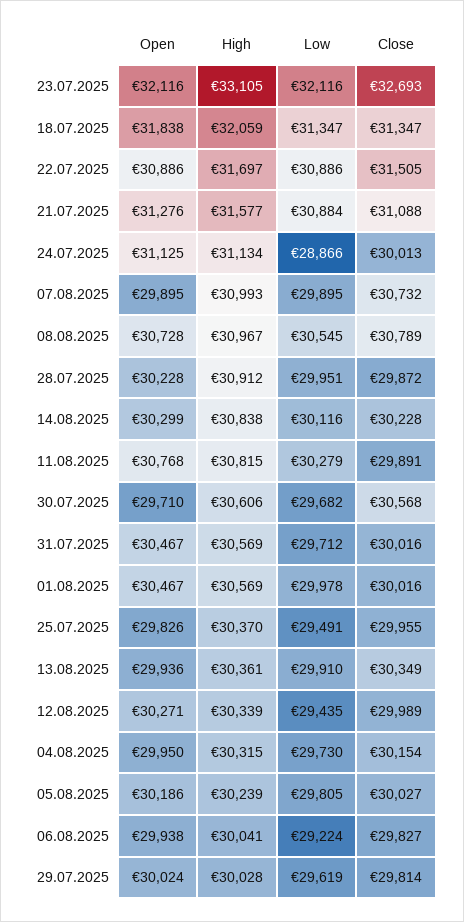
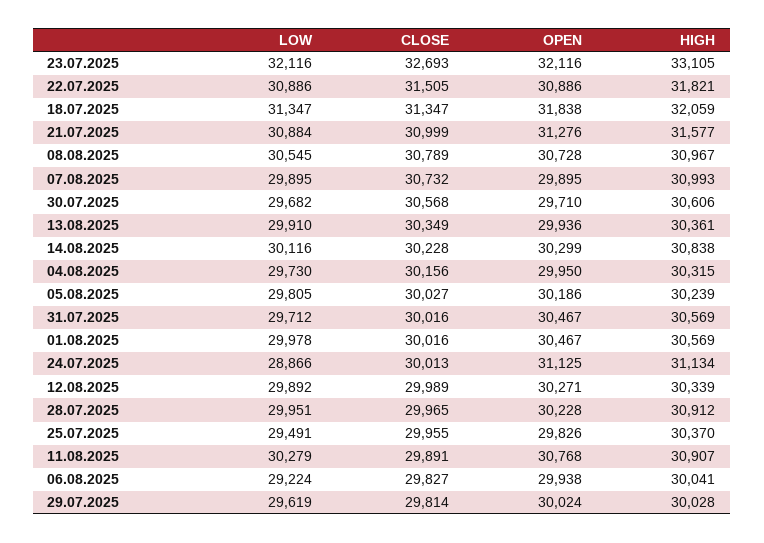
High, 22.07.2025: 31697 -> 31821
Close, 21.07.2025: 31088 -> 30999
Close, 28.07.2025: 29872 -> 29965
High, 11.08.2025: 30815 -> 30907
Low, 12.08.2025: 29435 -> 29892
Close, 04.08.2025: 30154 -> 30156

